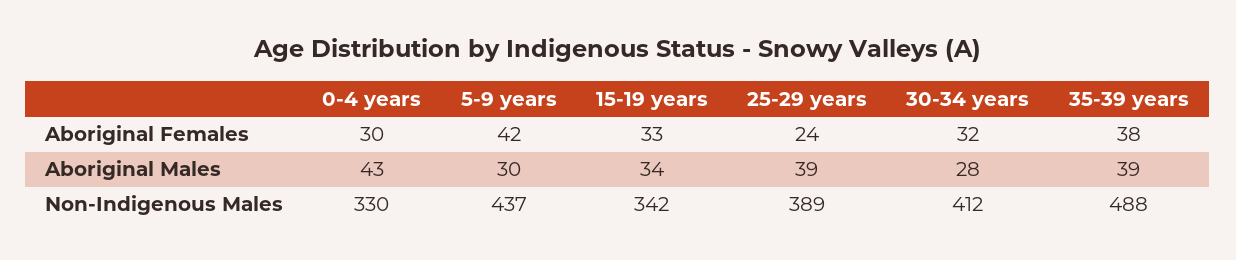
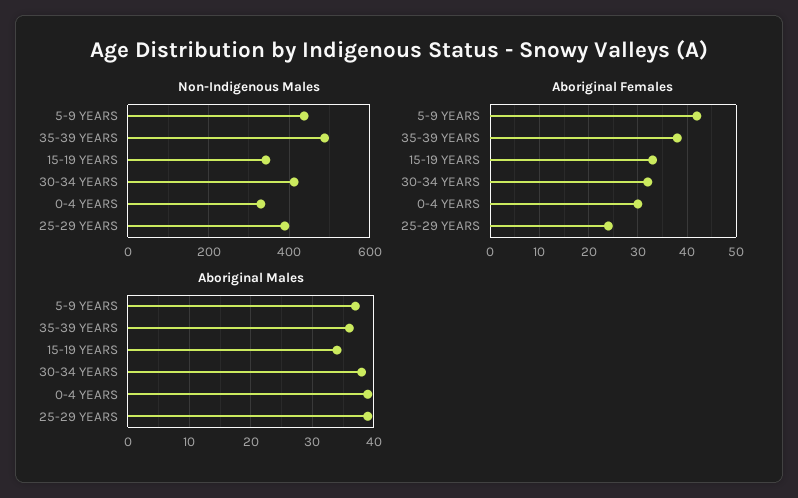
Aboriginal Males, 0-4 years: 43 -> 39
Aboriginal Males, 5-9 years: 30 -> 37
Aboriginal Males, 30-34 years: 28 -> 38
Aboriginal Males, 35-39 years: 39 -> 36

